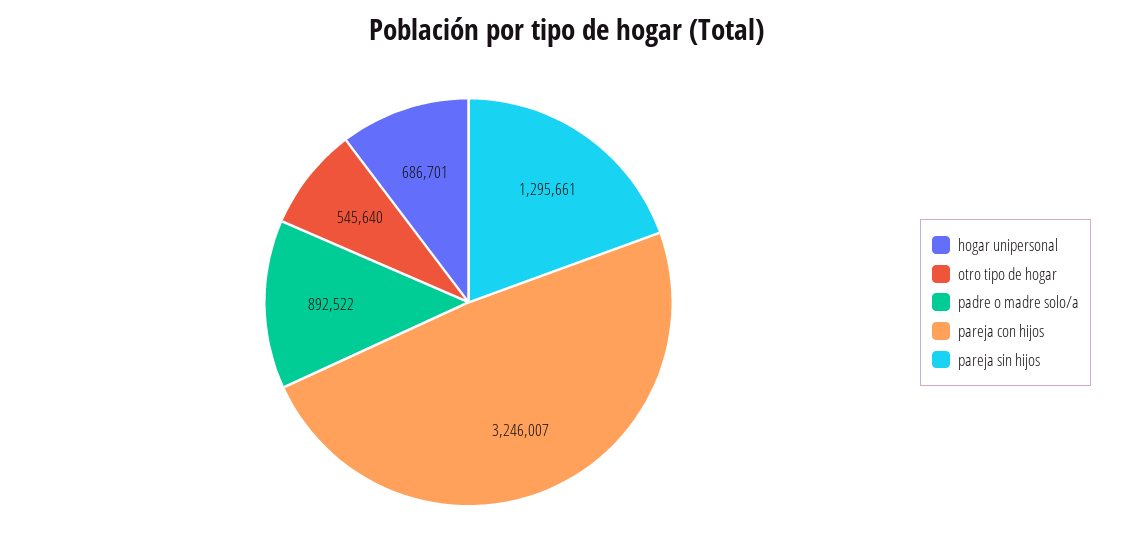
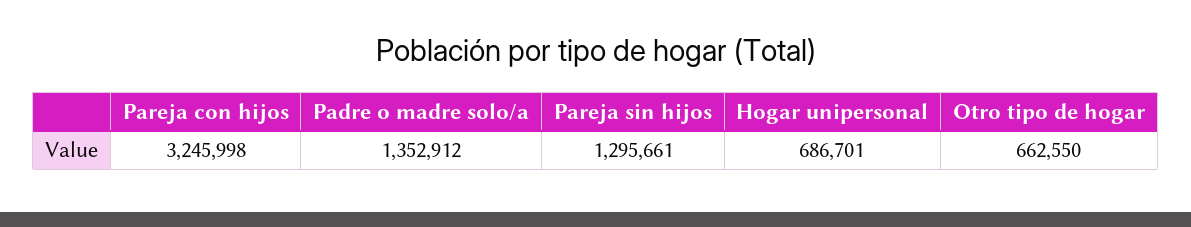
otro tipo de hogar: 545640 -> 662550
padre o madre solo/a: 892522 -> 1352912
pareja con hijos: 3246007 -> 3245998

